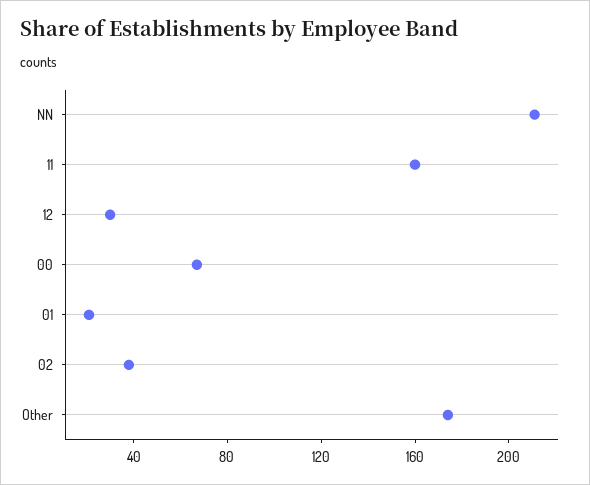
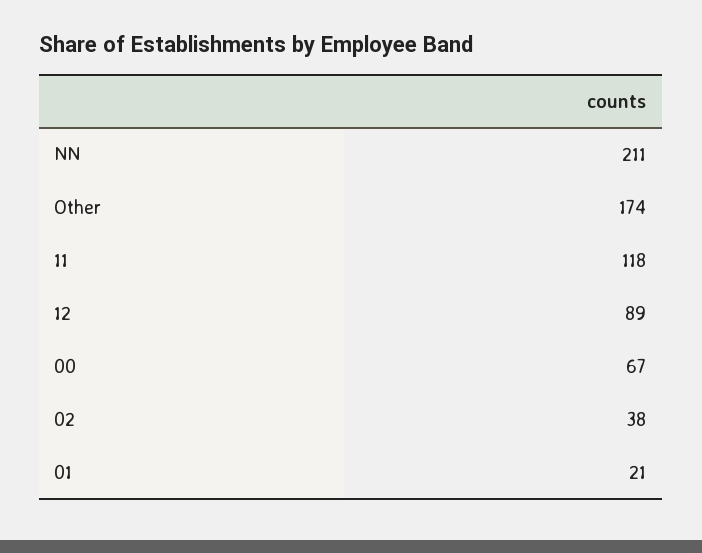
11: 160 -> 118
12: 30 -> 89

